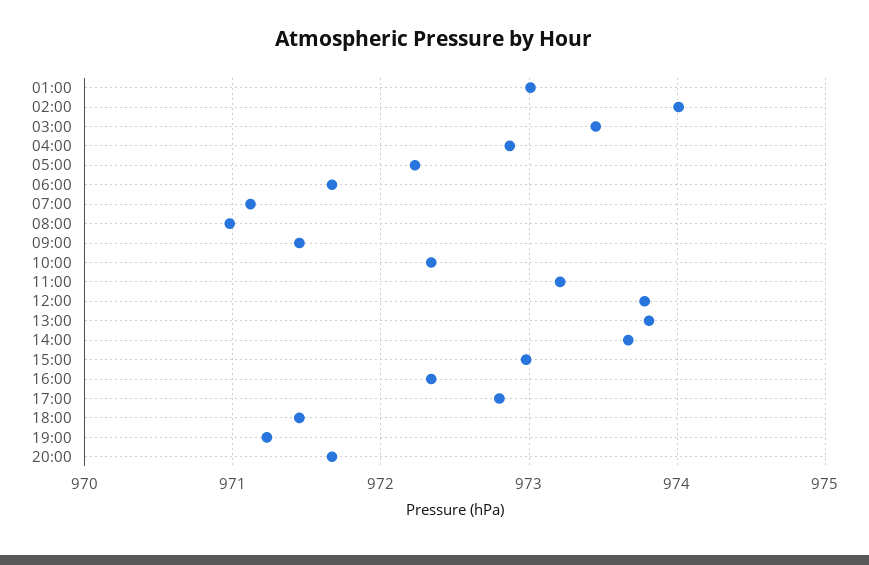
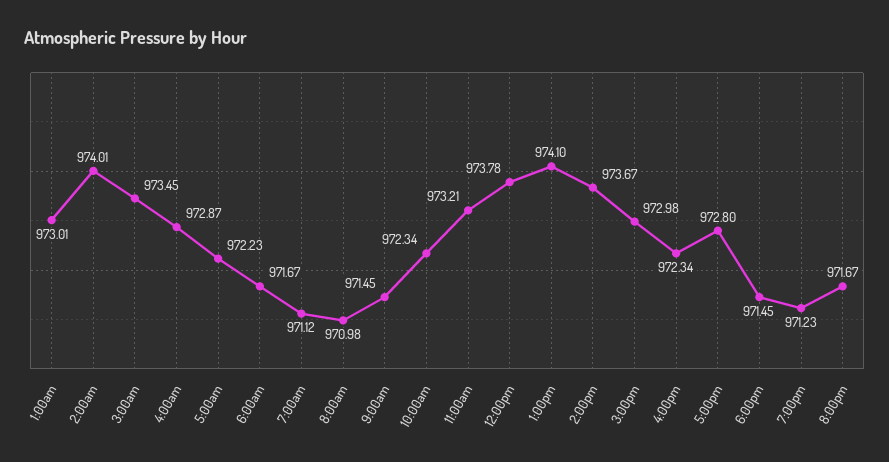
13:00: 973.8 -> 974.1

